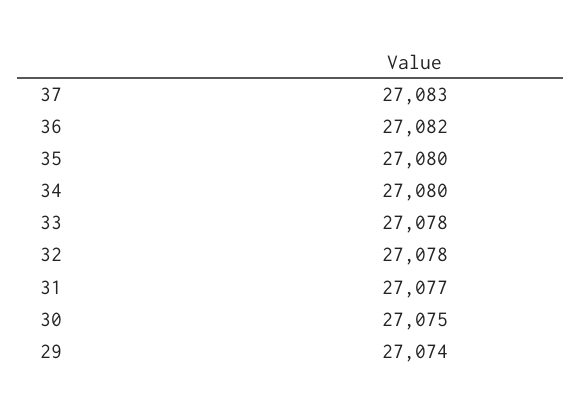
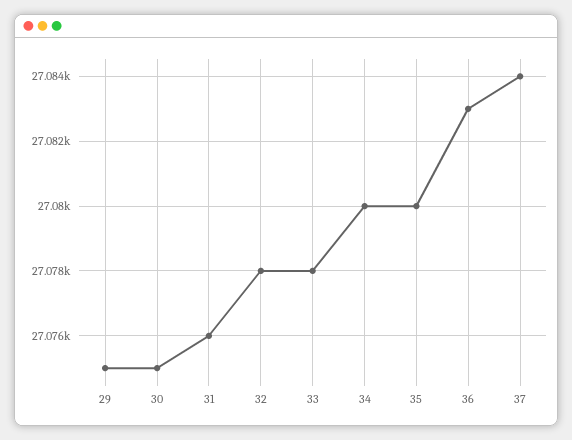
37: 27083 -> 27084
36: 27082 -> 27083
31: 27077 -> 27076
29: 27074 -> 27075

